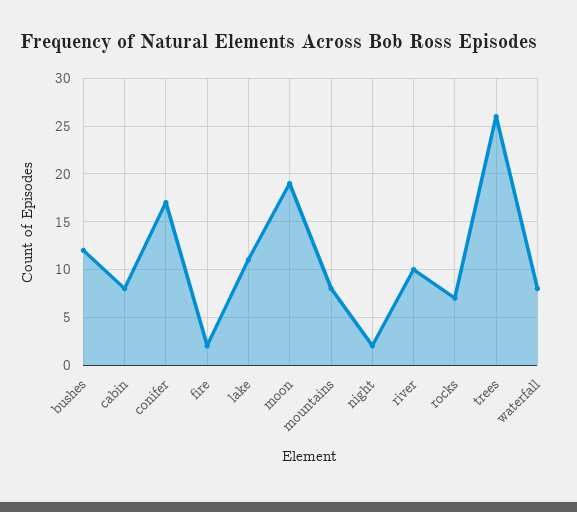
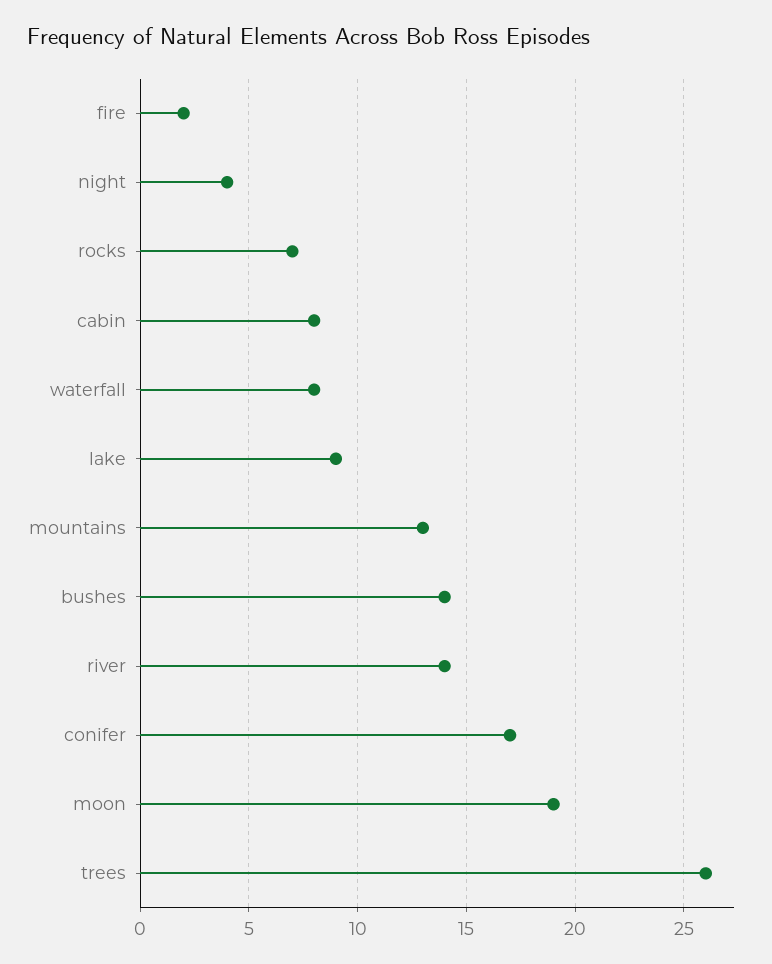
bushes: 12 -> 14
lake: 11 -> 9
mountains: 8 -> 13
night: 2 -> 4
river: 10 -> 14

